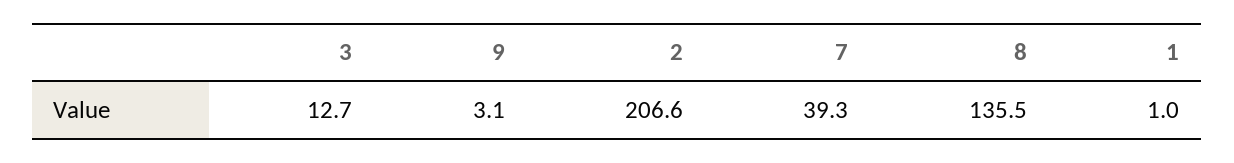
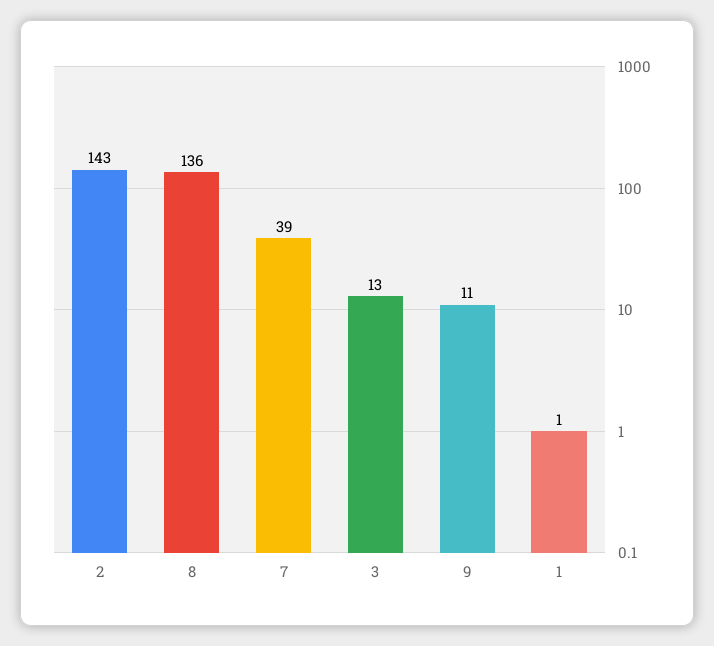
9: 3.1 -> 11
2: 206.6 -> 143

